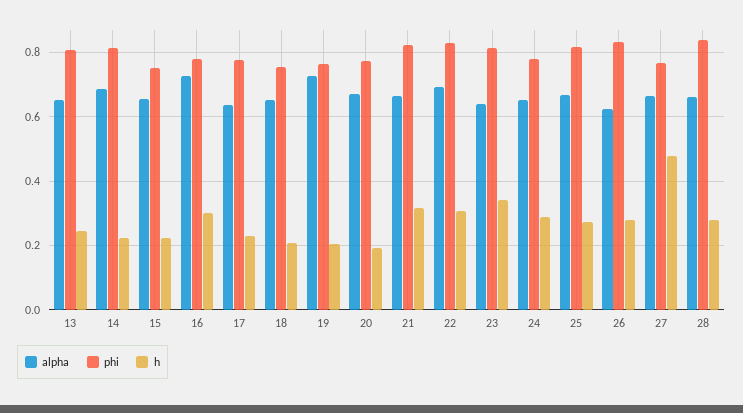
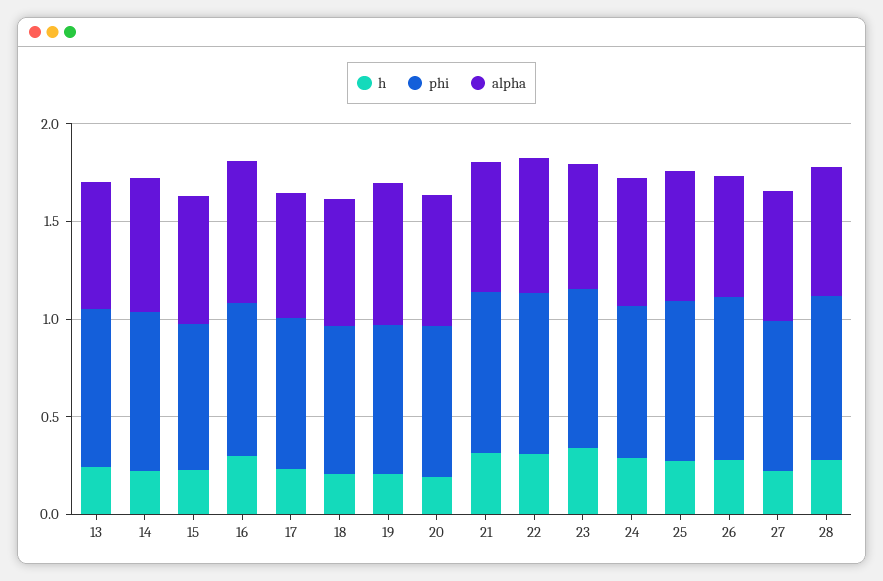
h, 27: 0.48 -> 0.2

